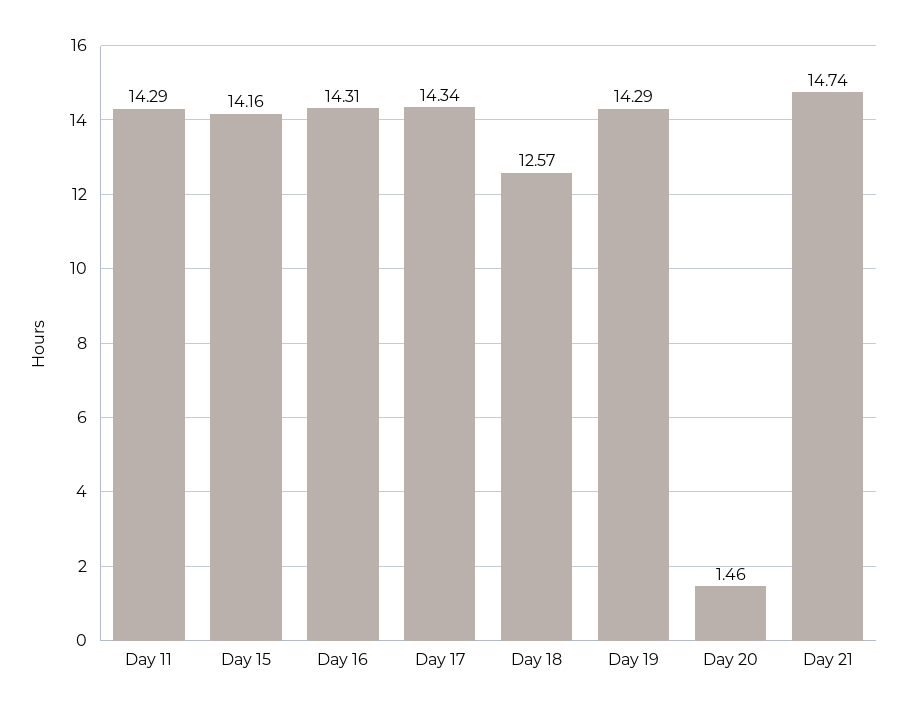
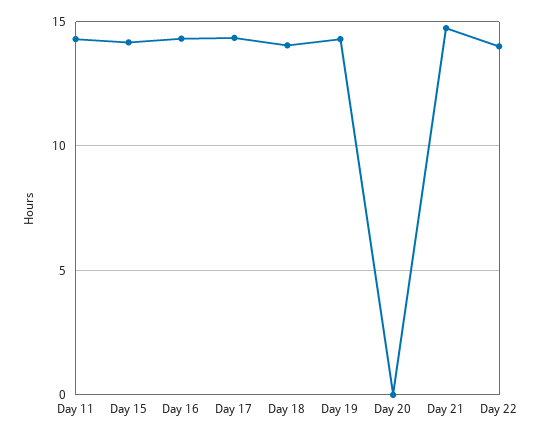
Day 18: 12.57 -> 14
Day 20: 1.46 -> 0
Day 22: none -> 14

